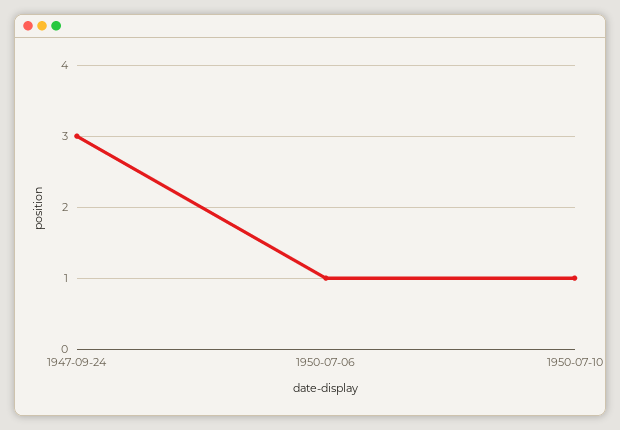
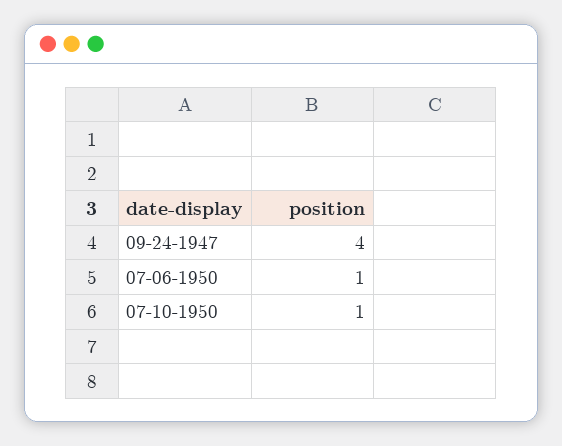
1947-09-24: 3 -> 4

